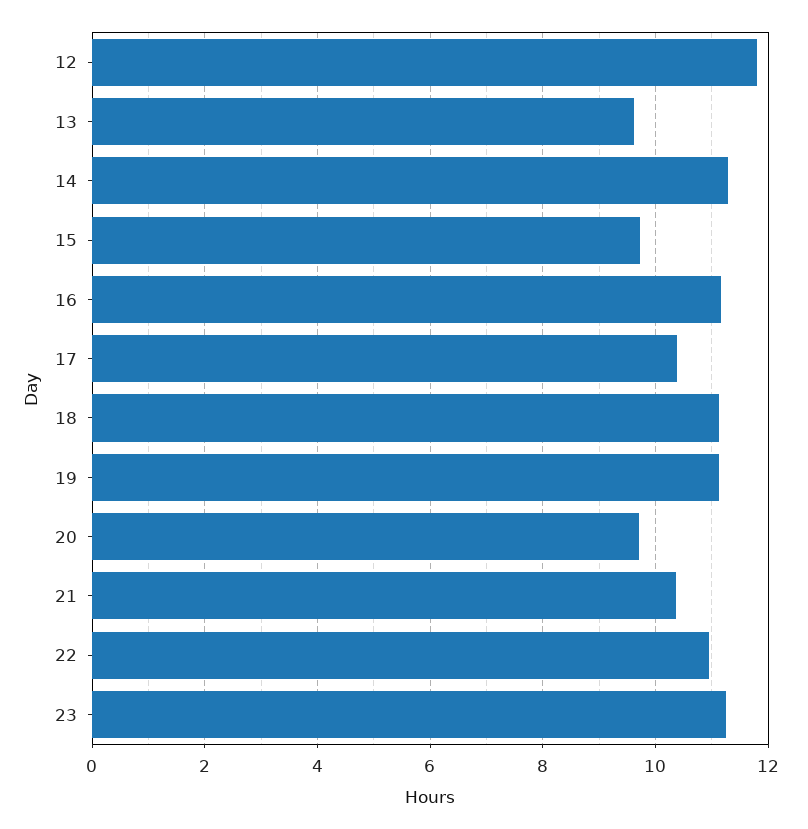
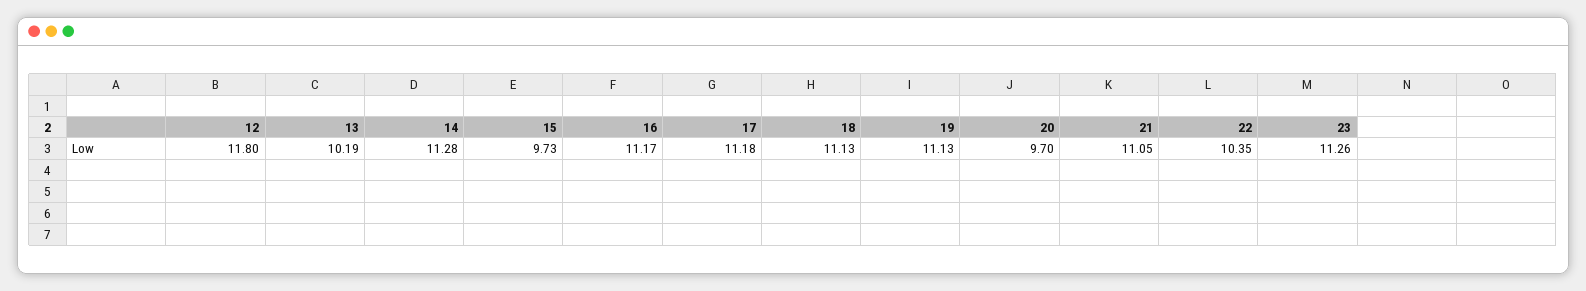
13: 9.6 -> 10.19
17: 10.4 -> 11.18
21: 10.4 -> 11.05
22: 11 -> 10.35

